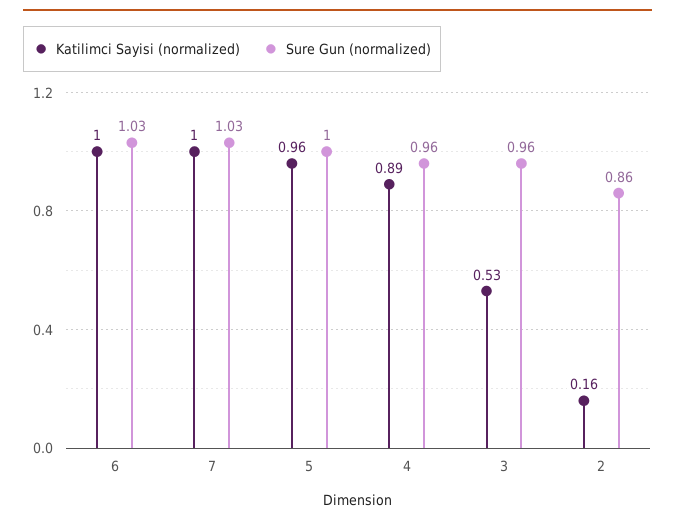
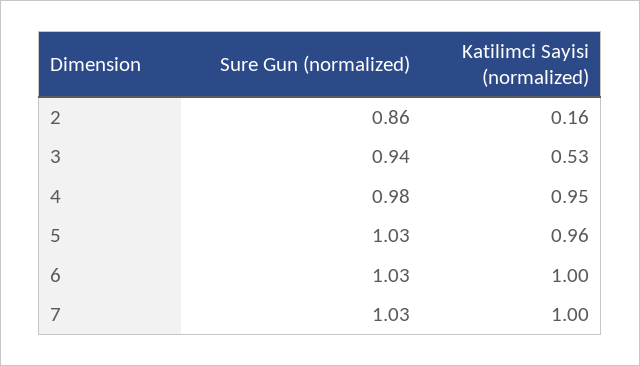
Sure Gun (normalized), 5: 1 -> 1.03
Katilimci Sayisi (normalized), 4: 0.89 -> 0.95
Sure Gun (normalized), 4: 0.96 -> 0.98
Sure Gun (normalized), 3: 0.96 -> 0.94

